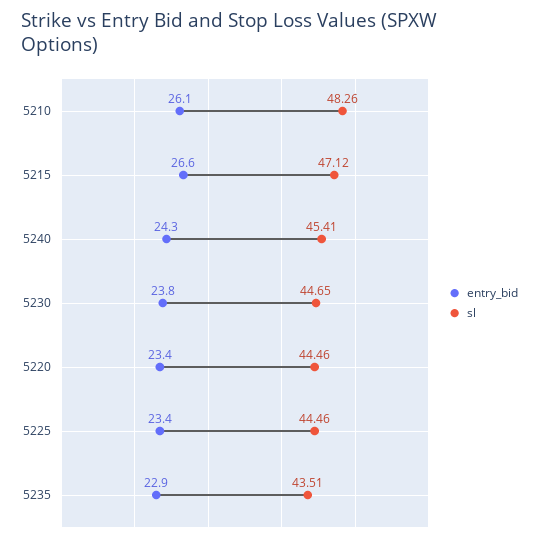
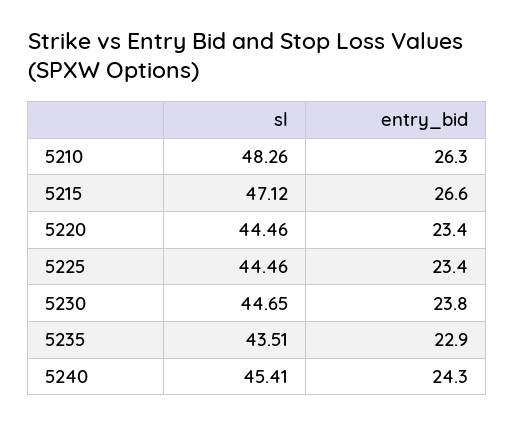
entry_bid, 5210: 26.1 -> 26.3

